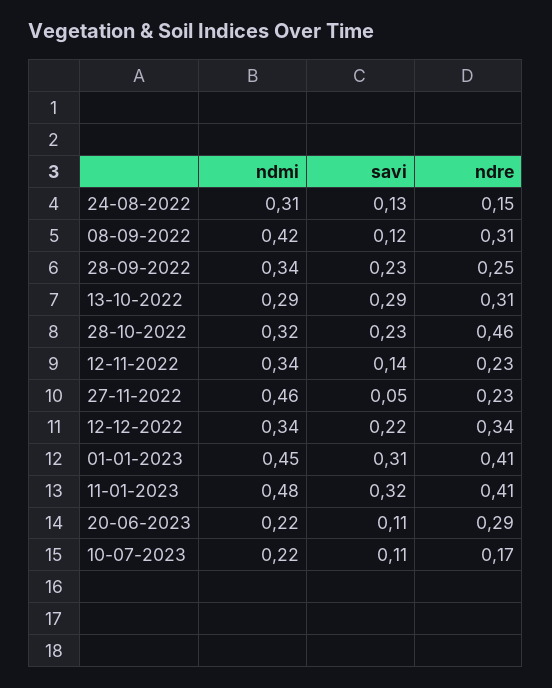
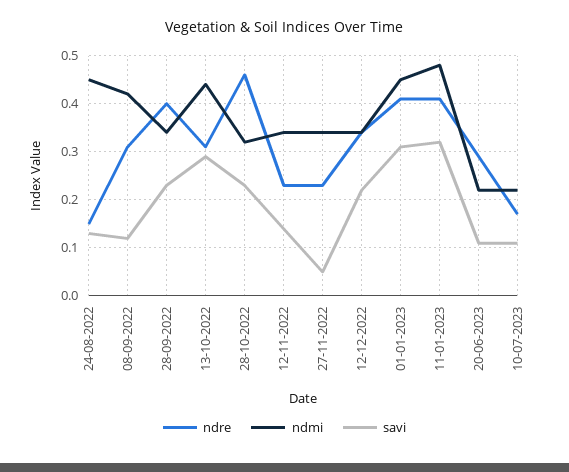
ndmi, 24-08-2022: 0.31 -> 0.45
ndre, 28-09-2022: 0.25 -> 0.4
ndmi, 13-10-2022: 0.29 -> 0.45
ndmi, 27-11-2022: 0.46 -> 0.35

